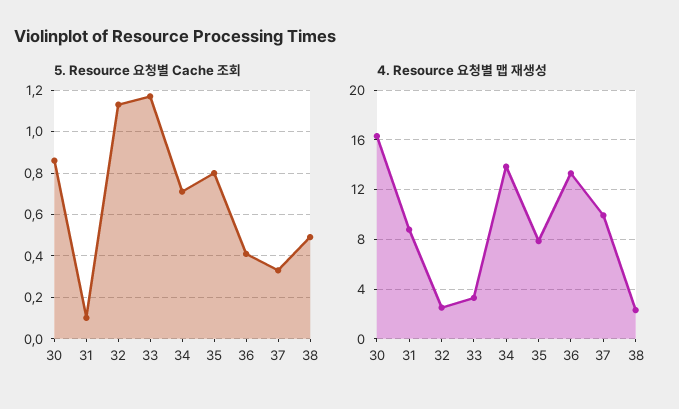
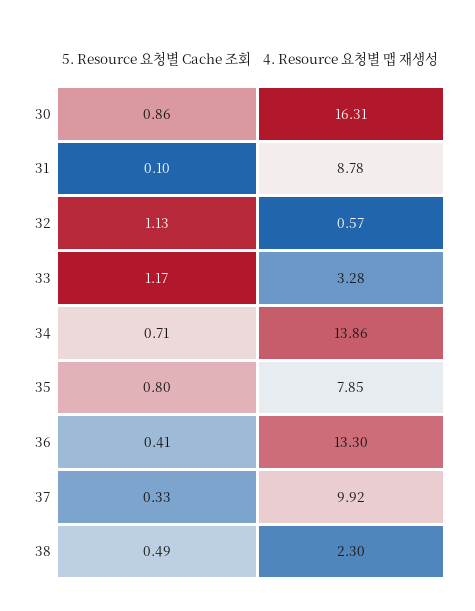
4. Resource 요청별 맵 재생성, 32: 2.5 -> 0.57

